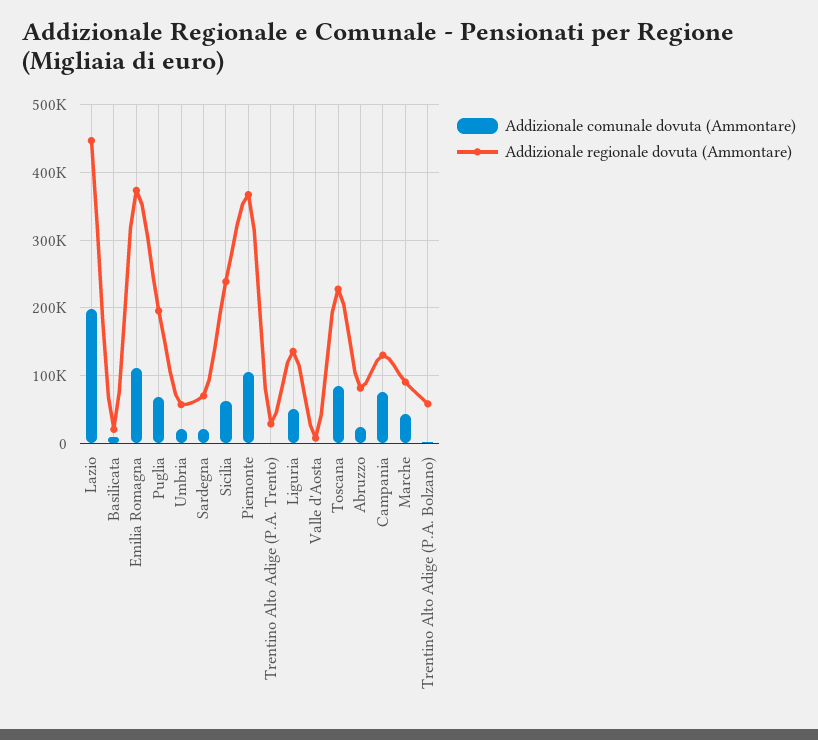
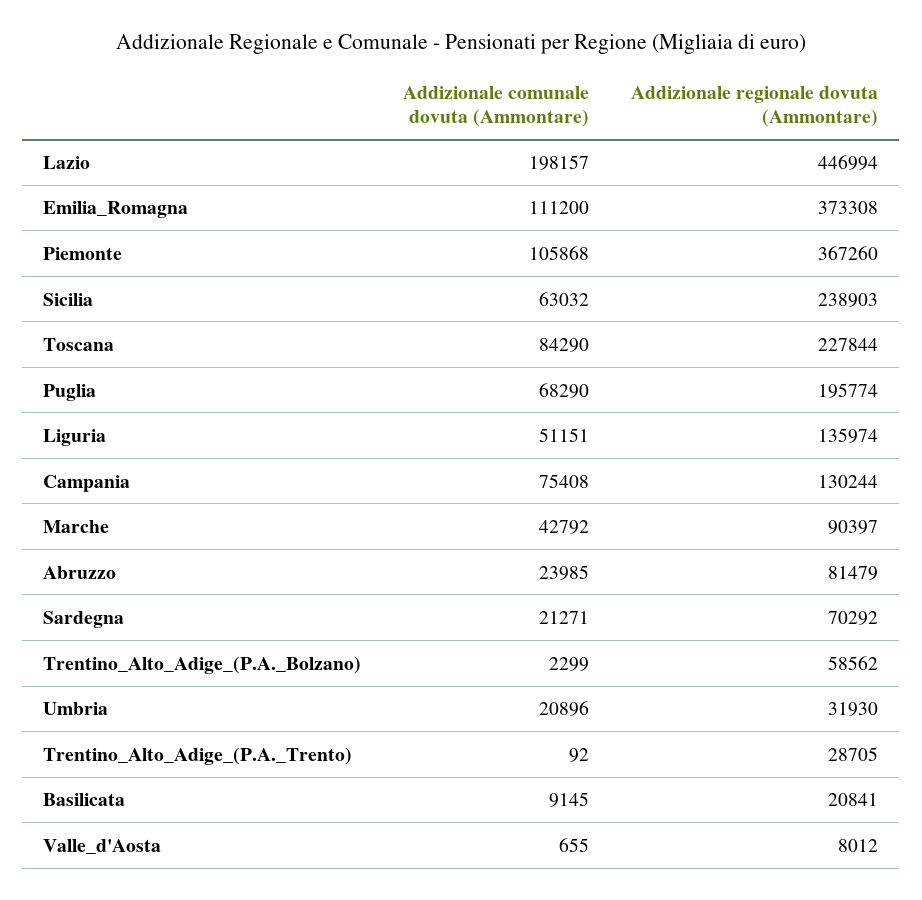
Addizionale regionale dovuta (Ammontare), Umbria: 60000 -> 31930

